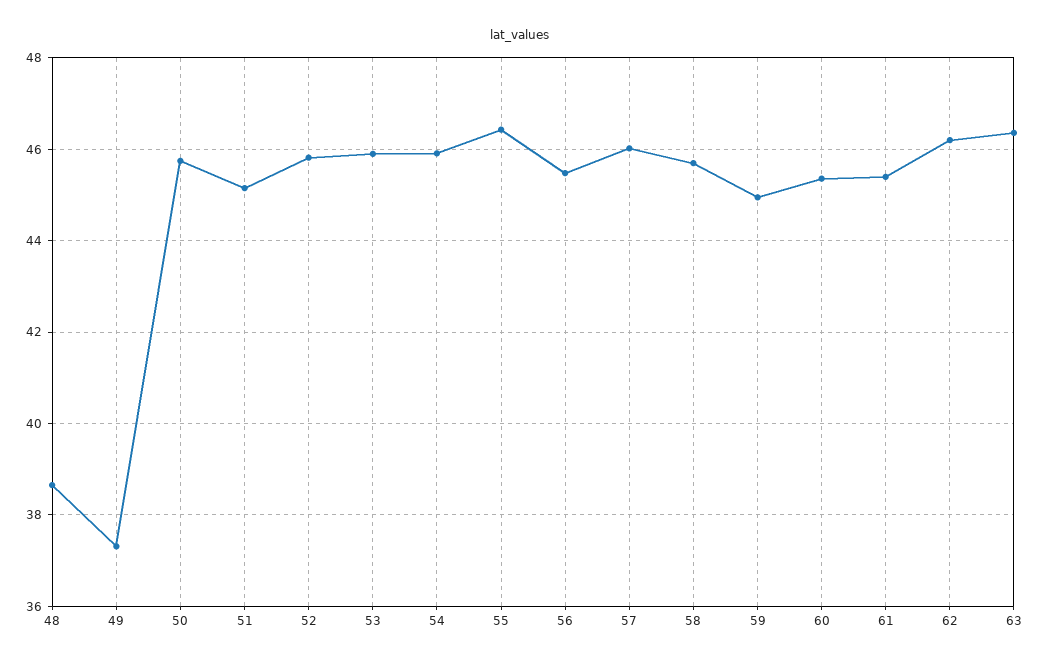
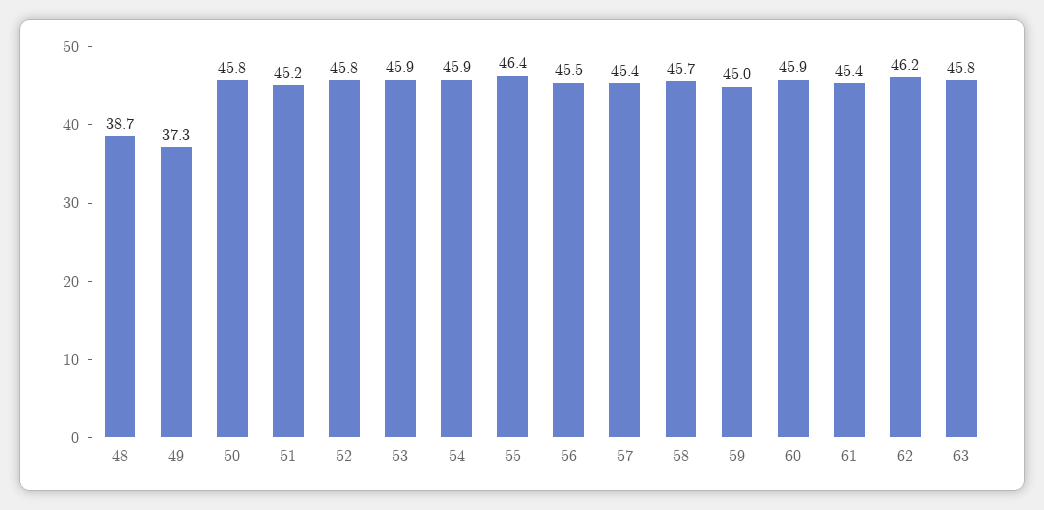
57: 46 -> 45.4
60: 45.4 -> 45.9
63: 46.4 -> 45.8

